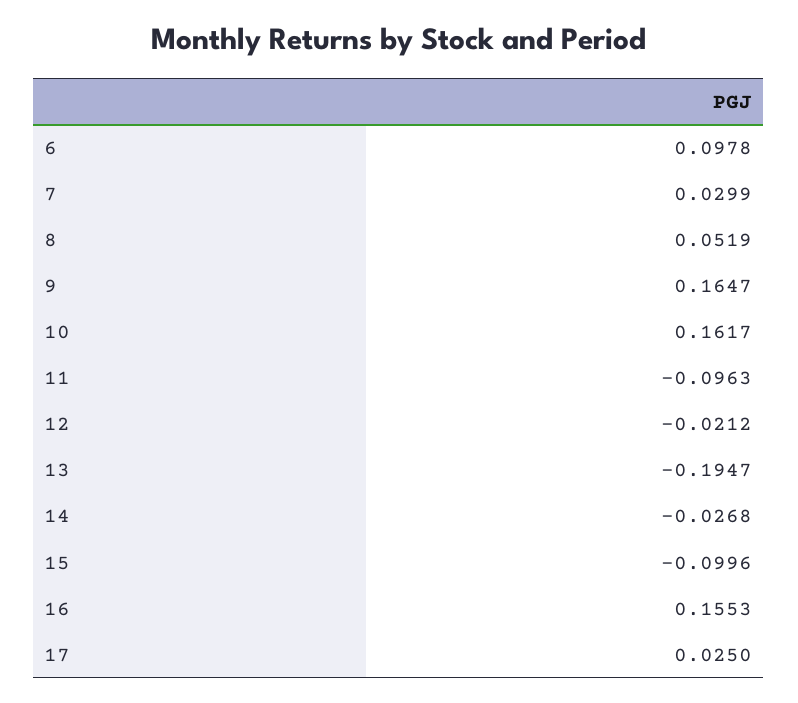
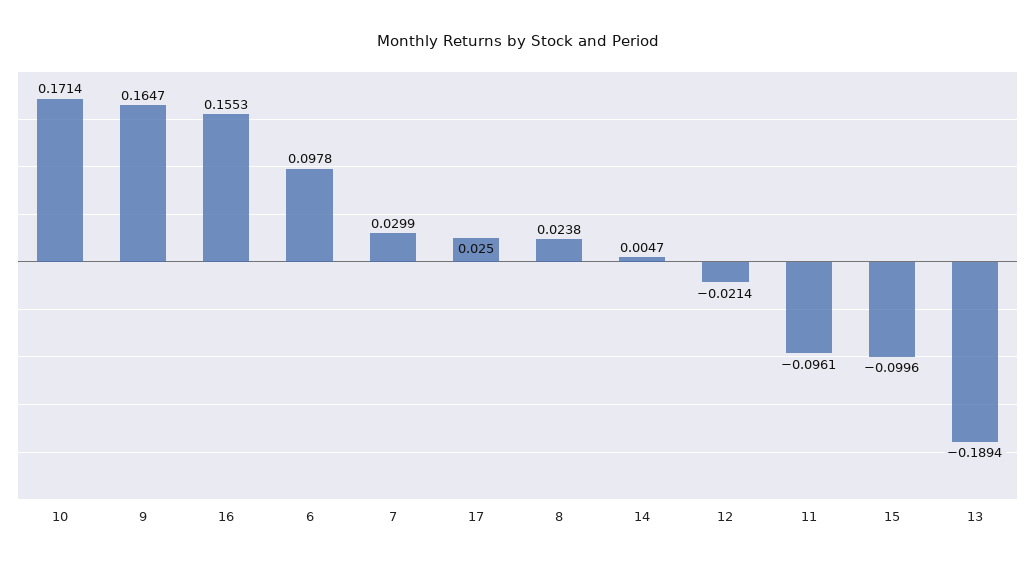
8: 0.0519 -> 0.0238
10: 0.1617 -> 0.1714
11: -0.0963 -> -0.0961
12: -0.0212 -> -0.0214
13: -0.1947 -> -0.1894
14: -0.0268 -> 0.0047

